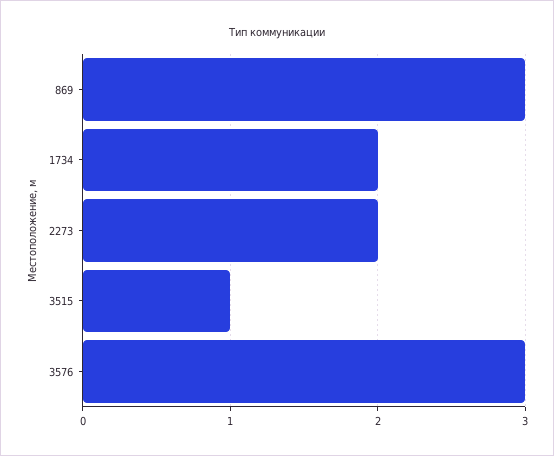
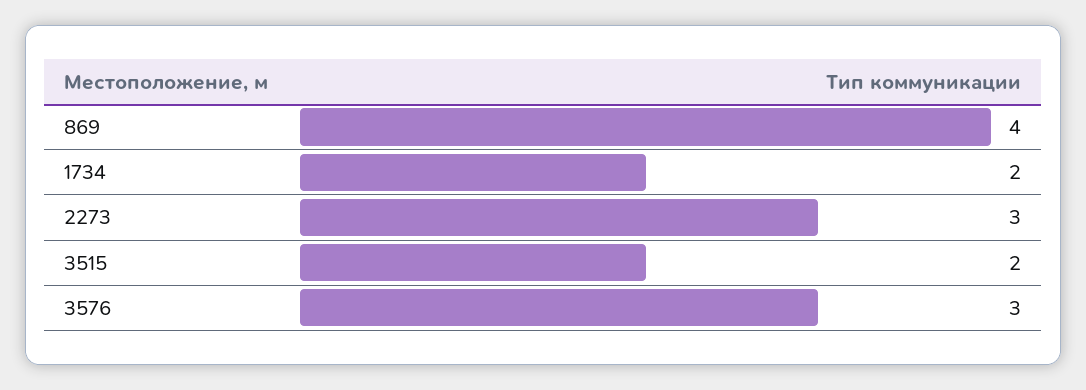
869: 3 -> 4
2273: 2 -> 3
3515: 1 -> 2

